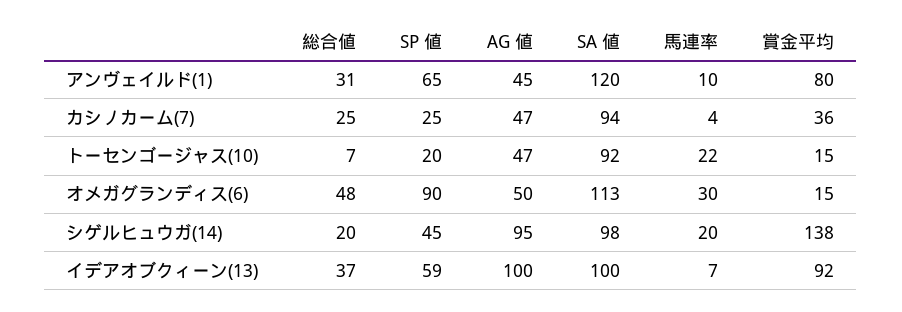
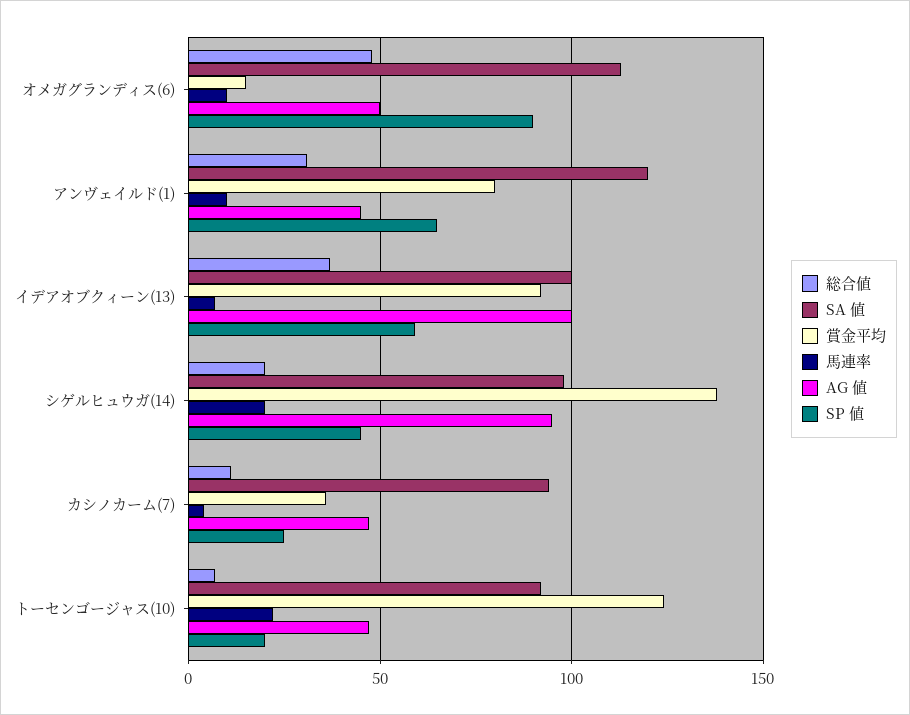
総合値, カシノカーム(7): 25 -> 10
賞金平均, トーセンゴージャス(10): 15 -> 125
馬連率, オメガグランディス(6): 30 -> 10

